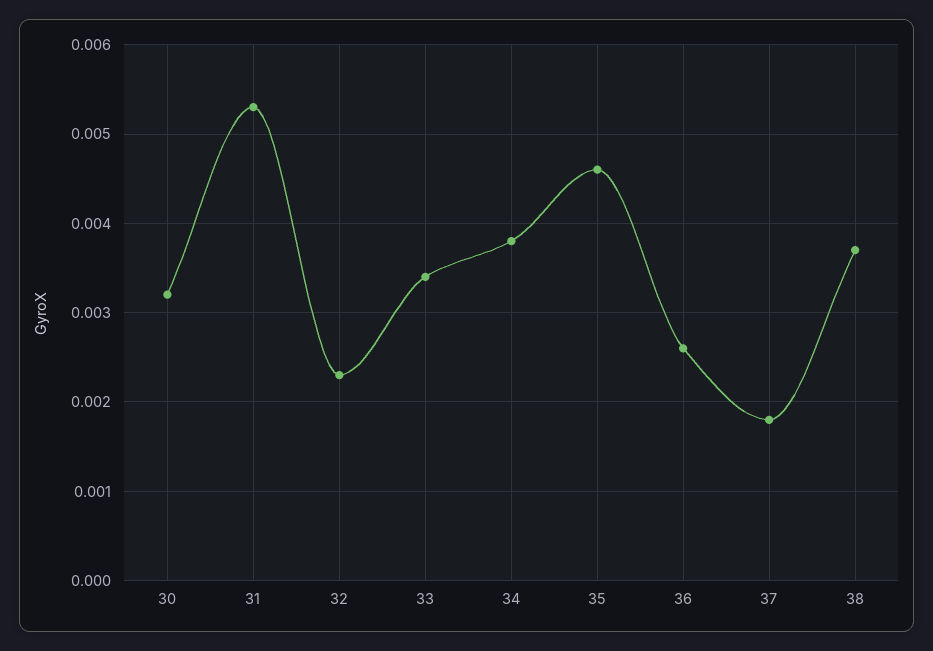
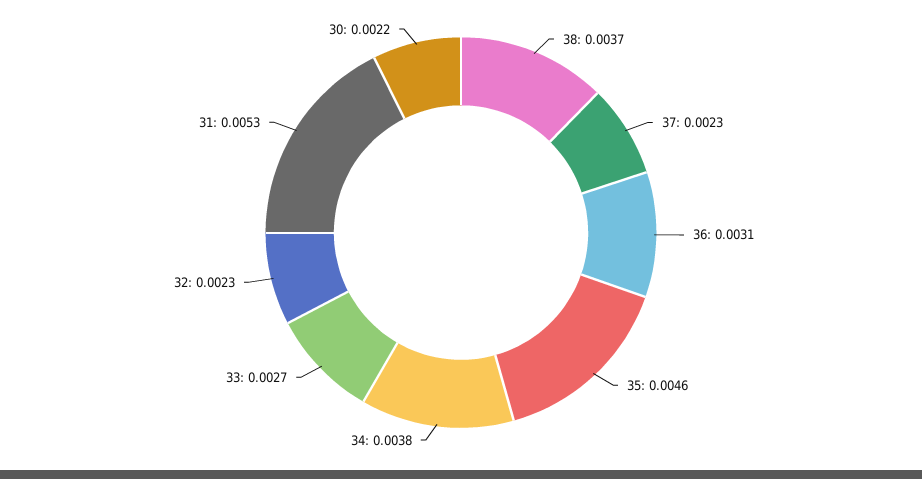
30: 0.0032 -> 0.0022
33: 0.0034 -> 0.0027
36: 0.0026 -> 0.0031
37: 0.0018 -> 0.0023

